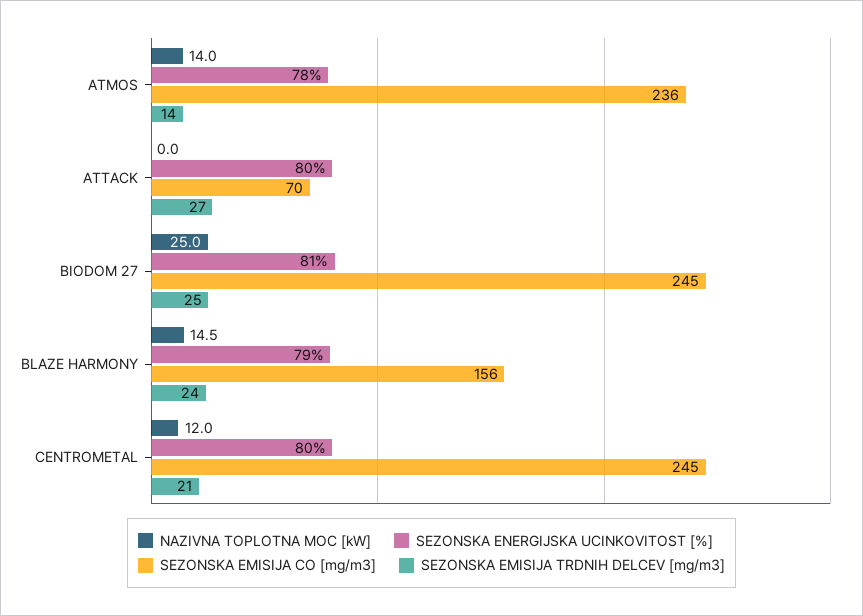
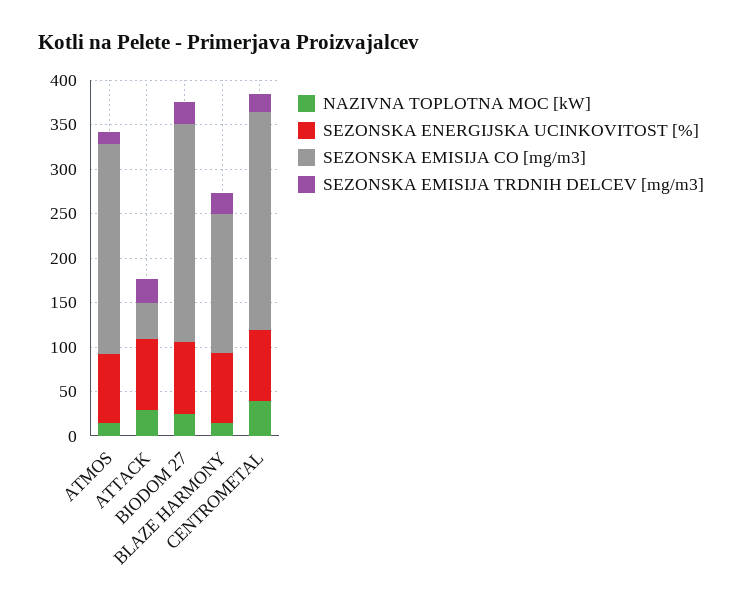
NAZIVNA TOPLOTNA MOC [kW], ATTACK: 0 -> 30
SEZONSKA EMISIJA CO [mg/m3], ATTACK: 70 -> 40
NAZIVNA TOPLOTNA MOC [kW], CENTROMETAL: 12 -> 40

